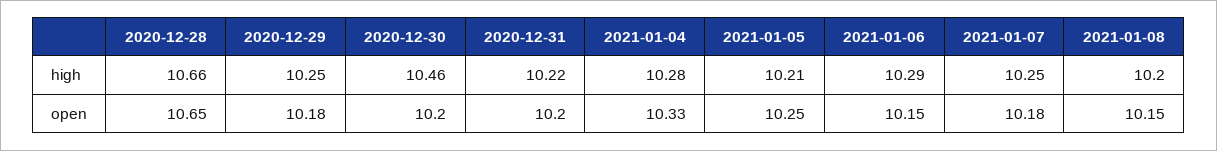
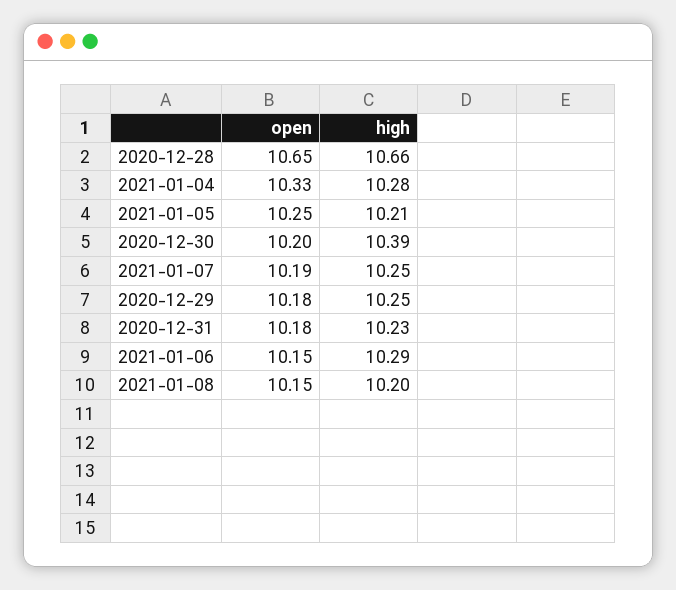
2020-12-30, high: 10.46 -> 10.39
2020-12-31, high: 10.22 -> 10.23
2020-12-31, open: 10.2 -> 10.18
2021-01-07, open: 10.18 -> 10.19

